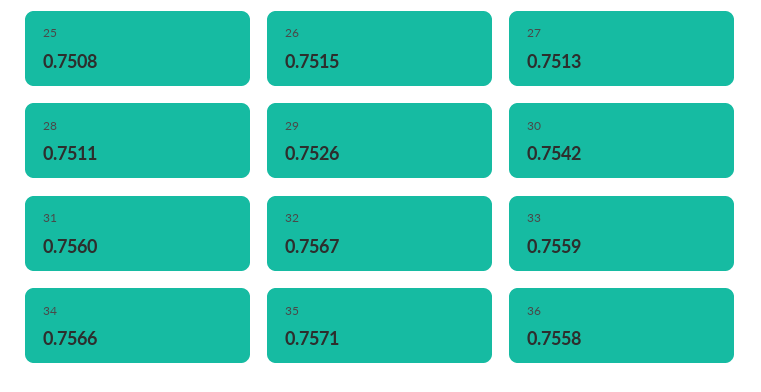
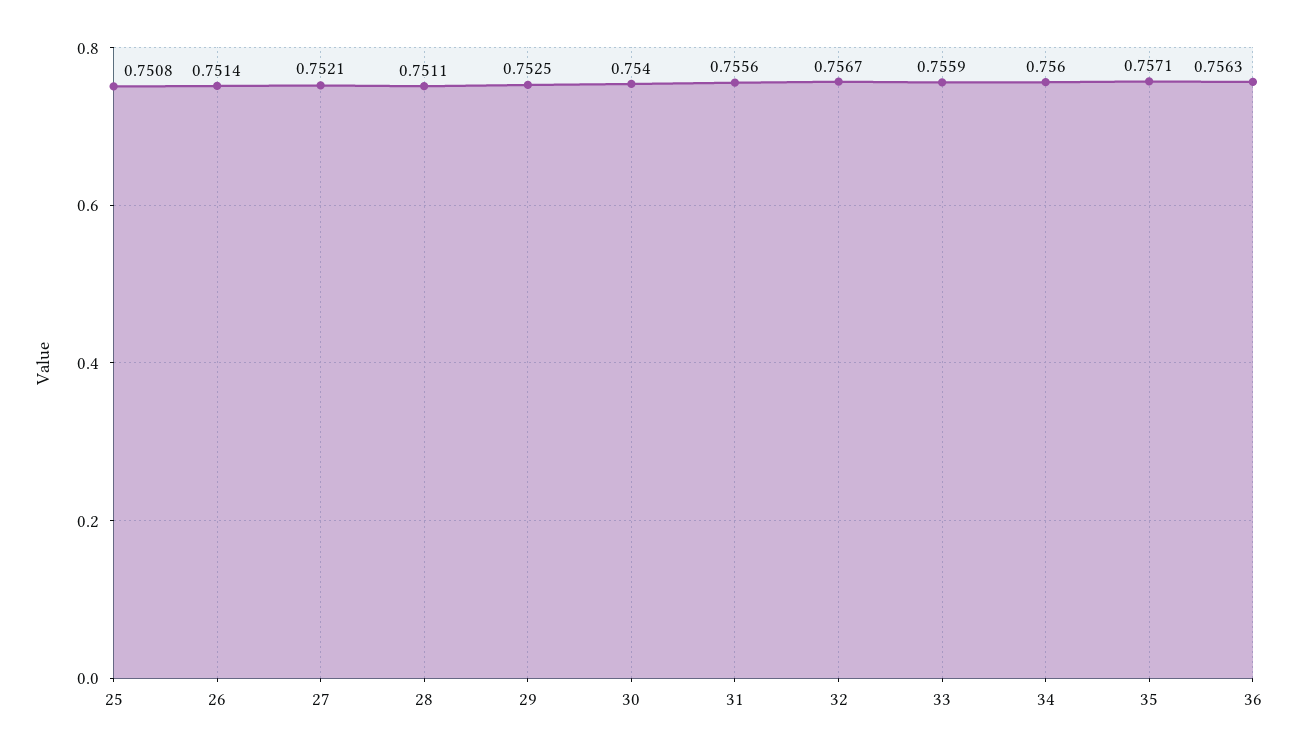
26: 0.7515 -> 0.7514
27: 0.7513 -> 0.7521
29: 0.7526 -> 0.7525
30: 0.7542 -> 0.754
31: 0.756 -> 0.7556
34: 0.7566 -> 0.756
36: 0.7558 -> 0.7563

